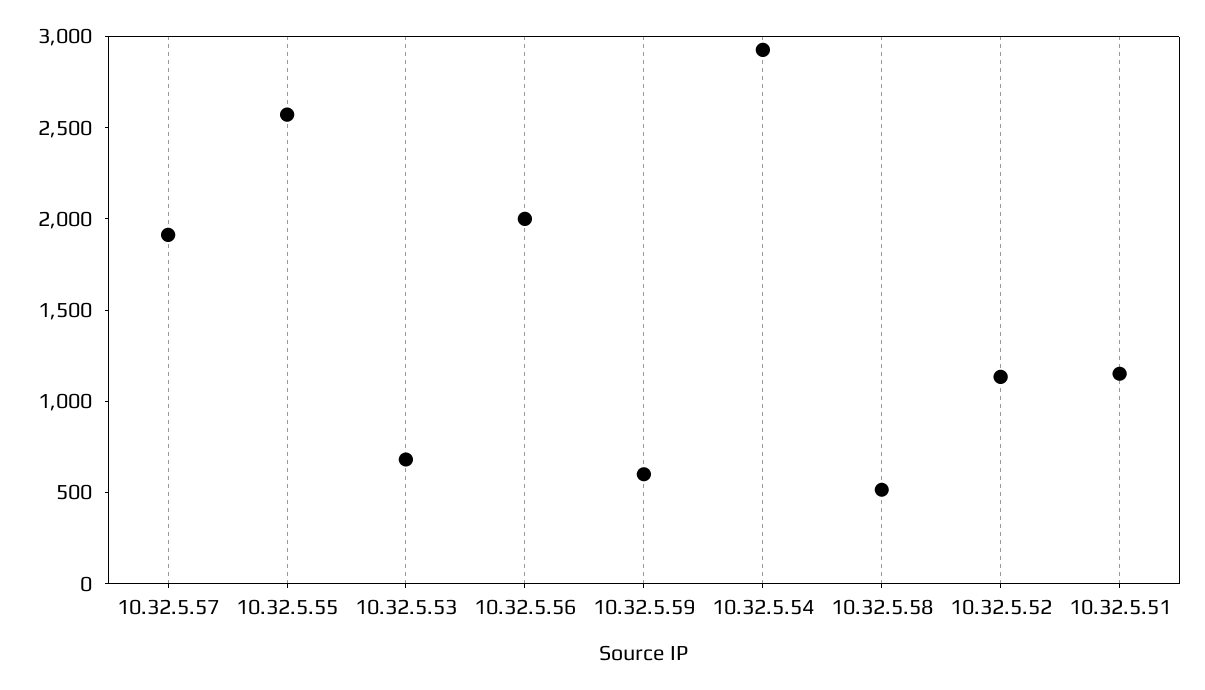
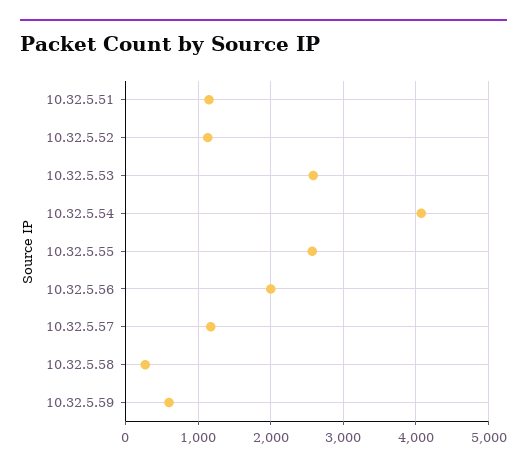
10.32.5.57: 1900 -> 1200
10.32.5.53: 700 -> 2600
10.32.5.54: 2900 -> 4100
10.32.5.58: 500 -> 300

